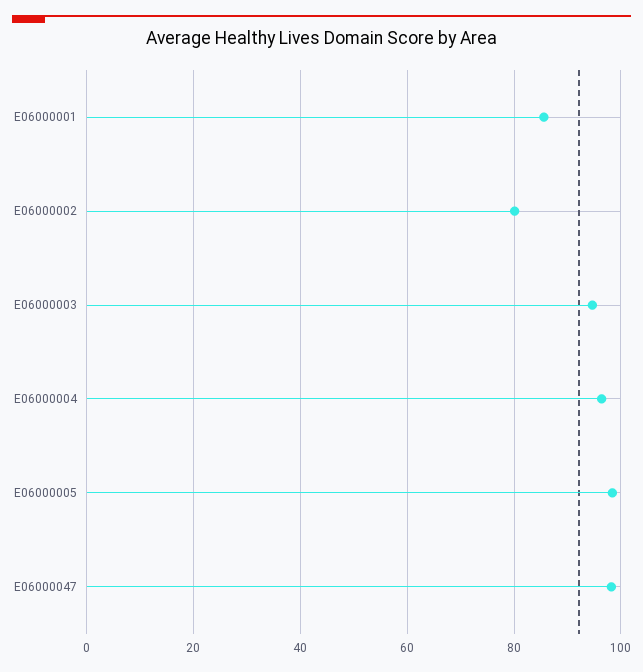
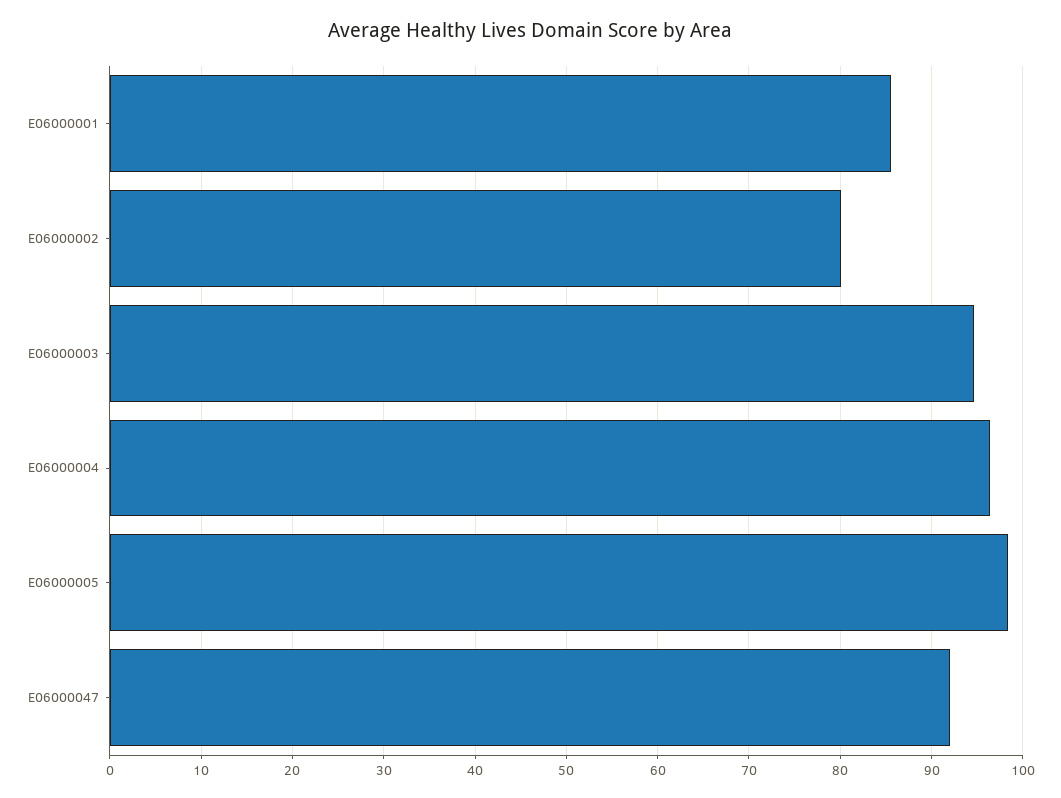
E06000047: 98 -> 92

